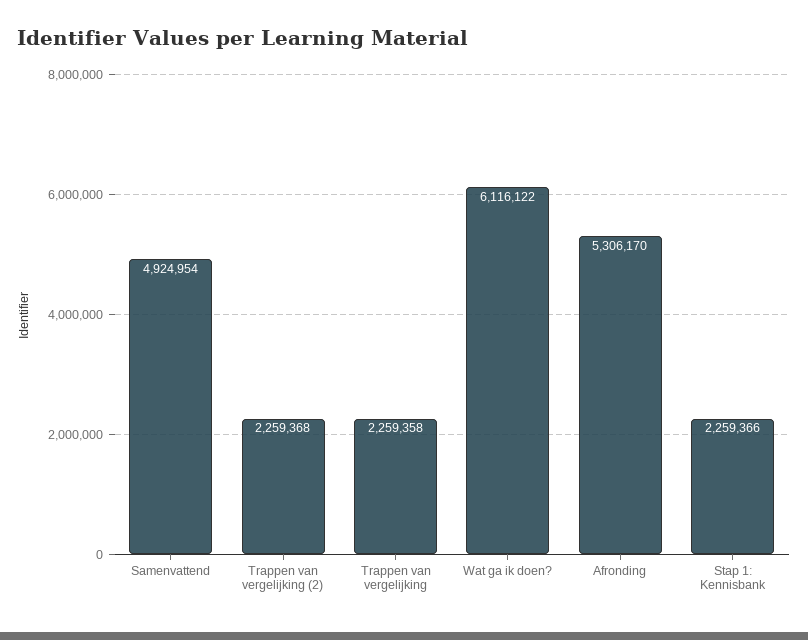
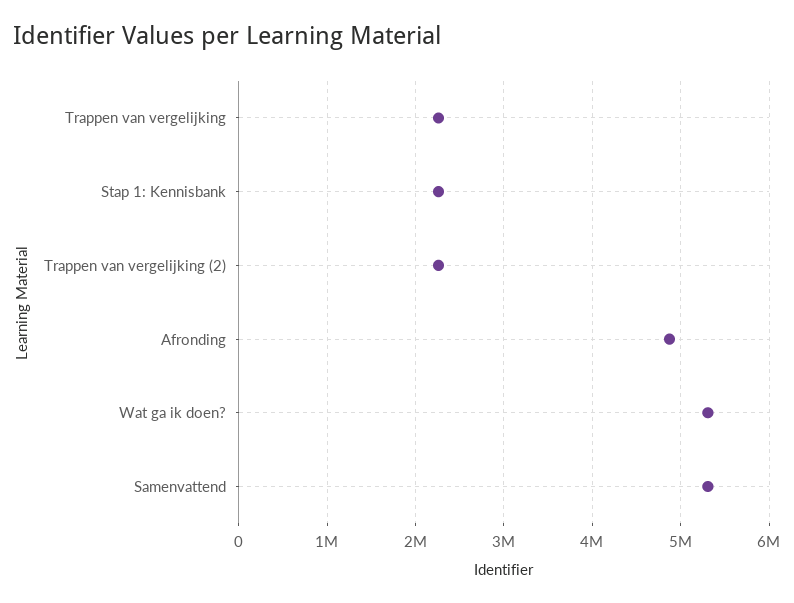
Samenvattend: 4924954 -> 5300000
Wat ga ik doen?: 6116122 -> 5300000
Afronding: 5306170 -> 4900000

